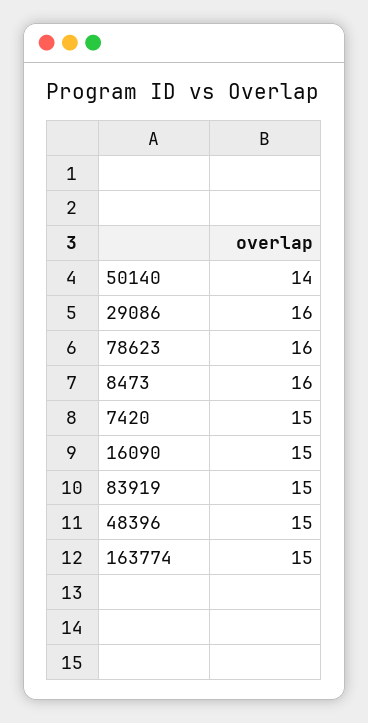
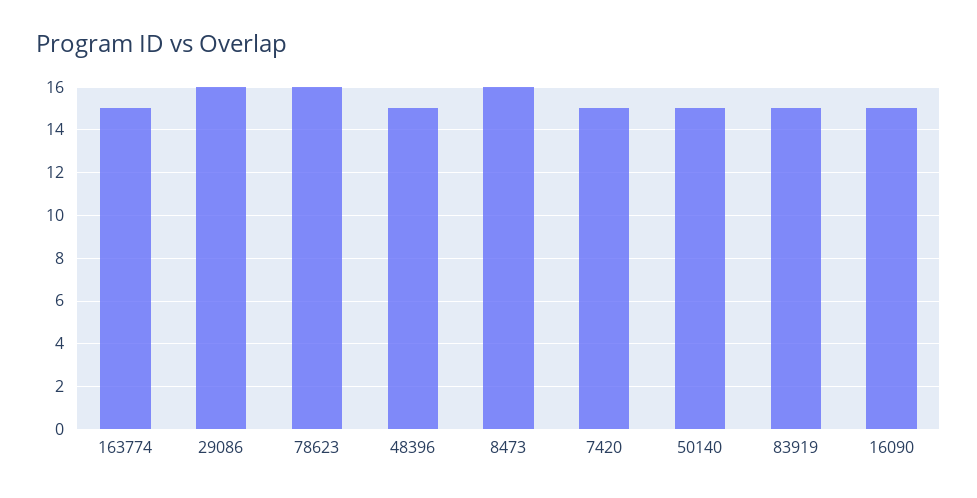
50140: 14 -> 15

